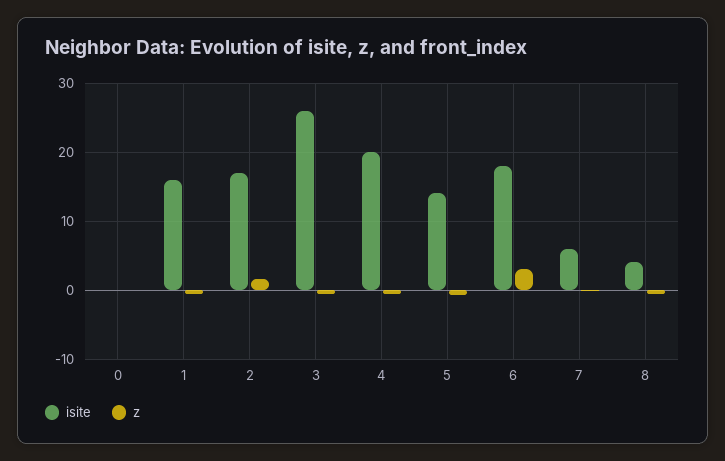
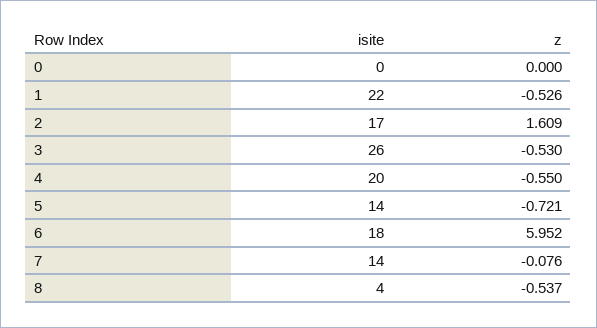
isite, 1: 16 -> 22
z, 6: 3 -> 5.952
isite, 7: 6 -> 14

